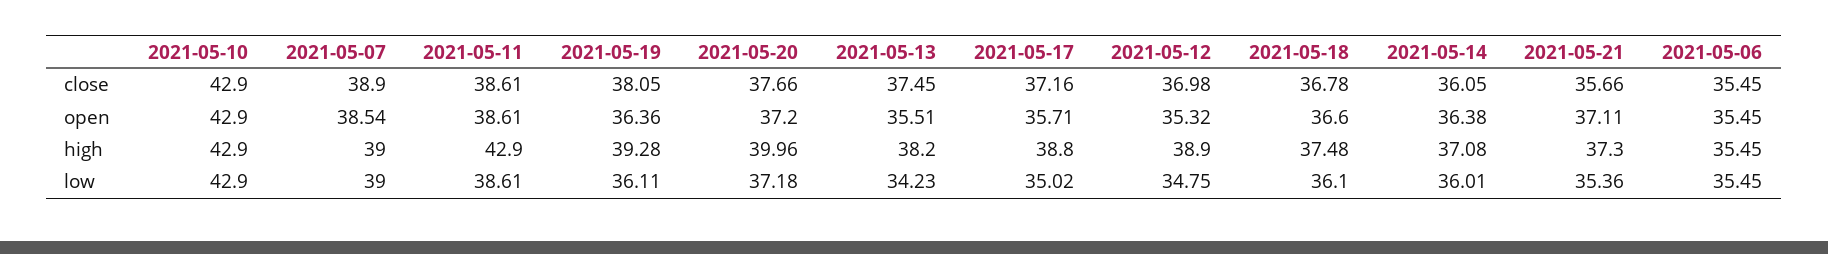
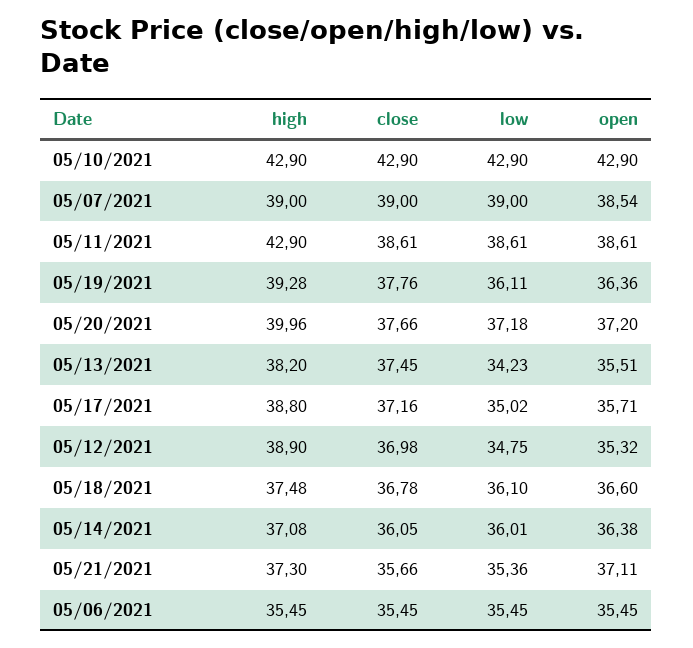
2021-05-07, close: 38.9 -> 39
2021-05-19, close: 38.05 -> 37.76

